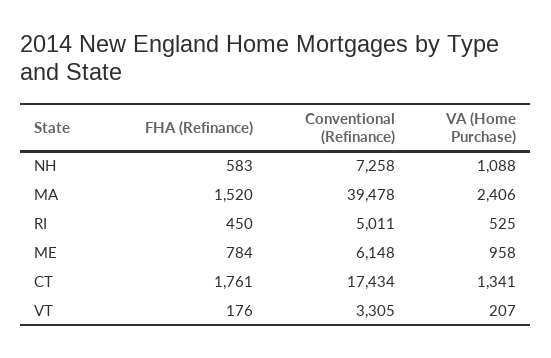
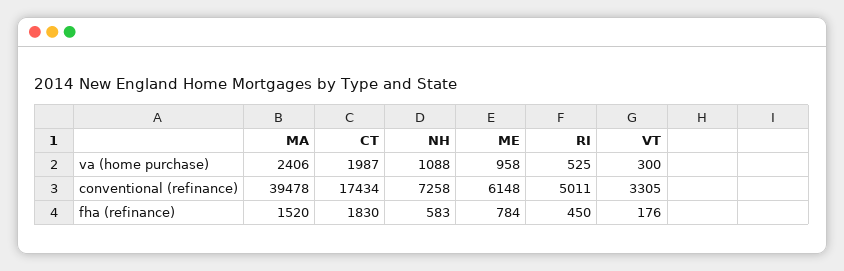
FHA (Refinance), CT: 1761 -> 1830
VA (Home Purchase), CT: 1341 -> 1987
VA (Home Purchase), VT: 207 -> 300

